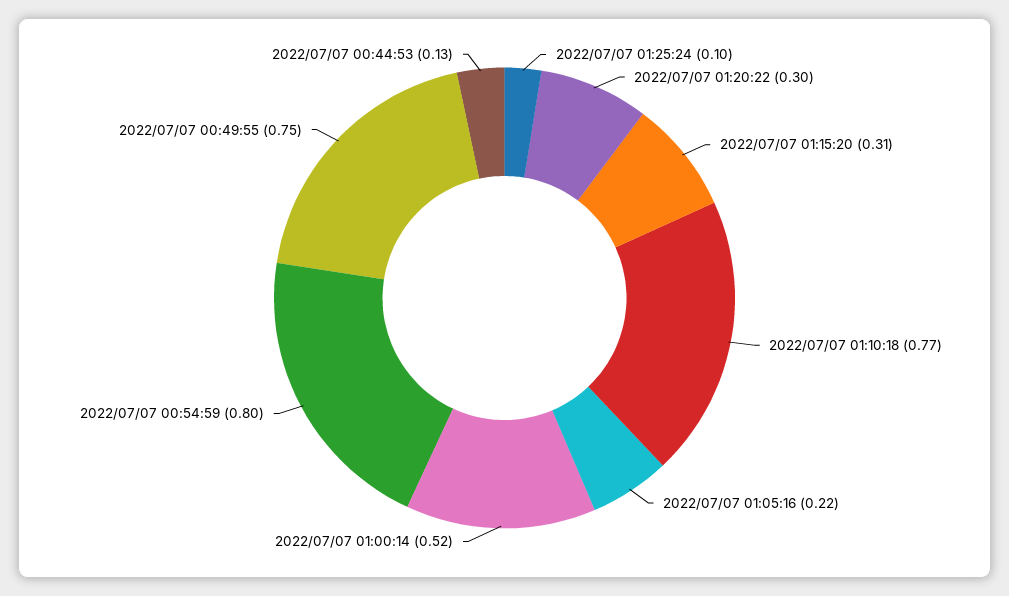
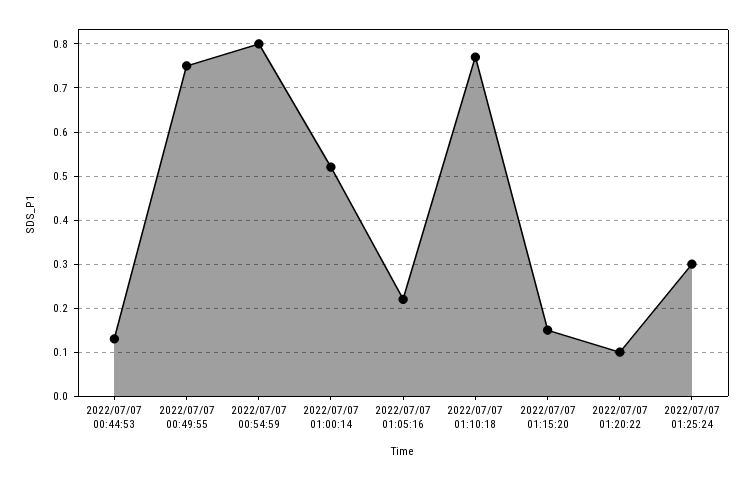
2022/07/07 01:25:24: 0.1 -> 0.3
2022/07/07 01:20:22: 0.3 -> 0.1
2022/07/07 01:15:20: 0.31 -> 0.15

